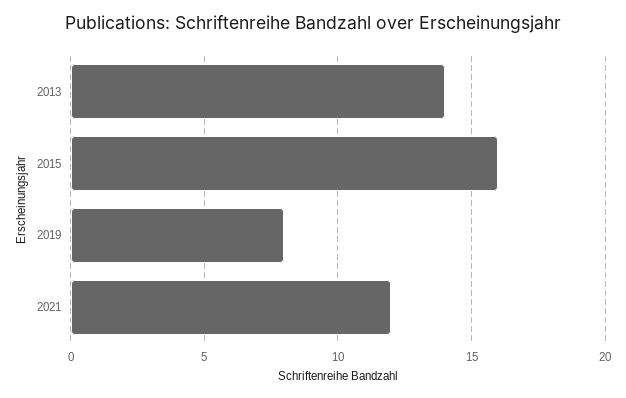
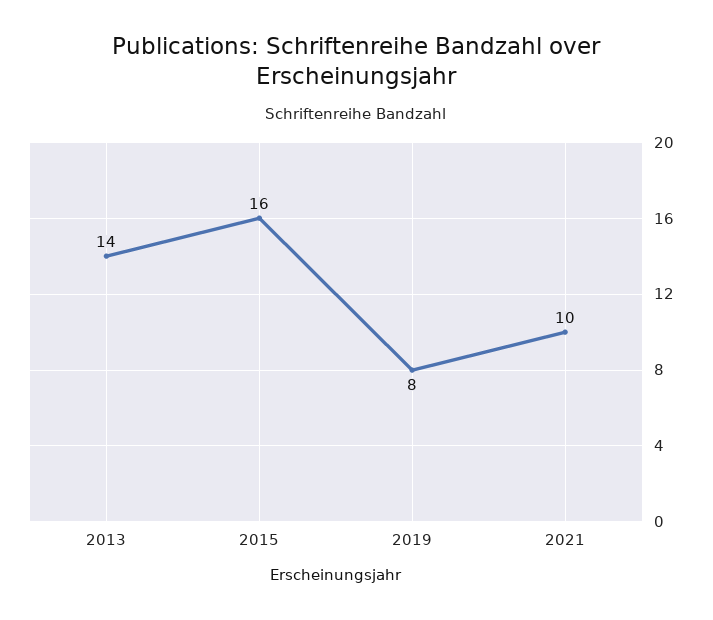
2021: 12 -> 10

